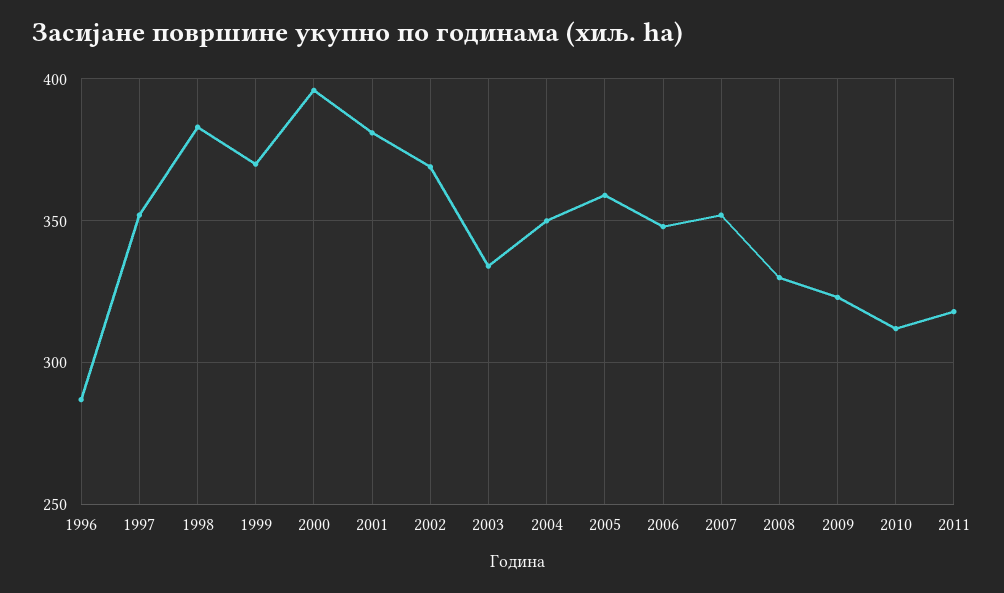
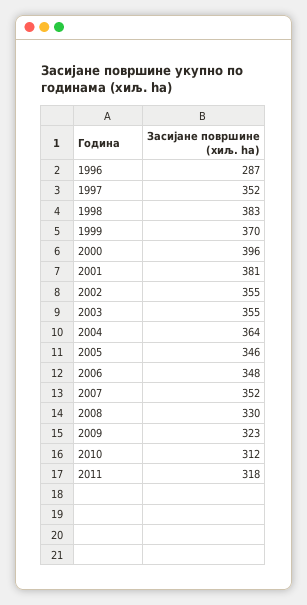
2002: 370 -> 355
2003: 335 -> 355
2004: 350 -> 364
2005: 360 -> 346

